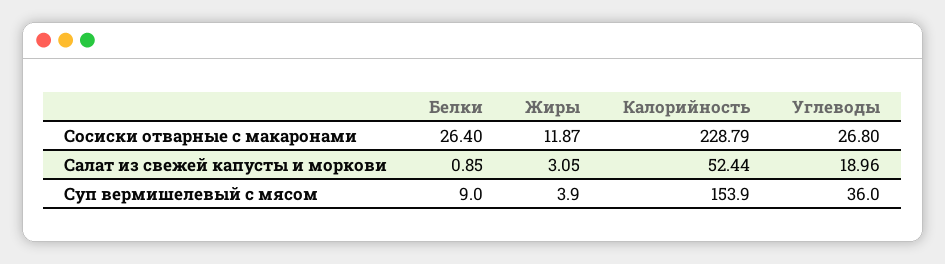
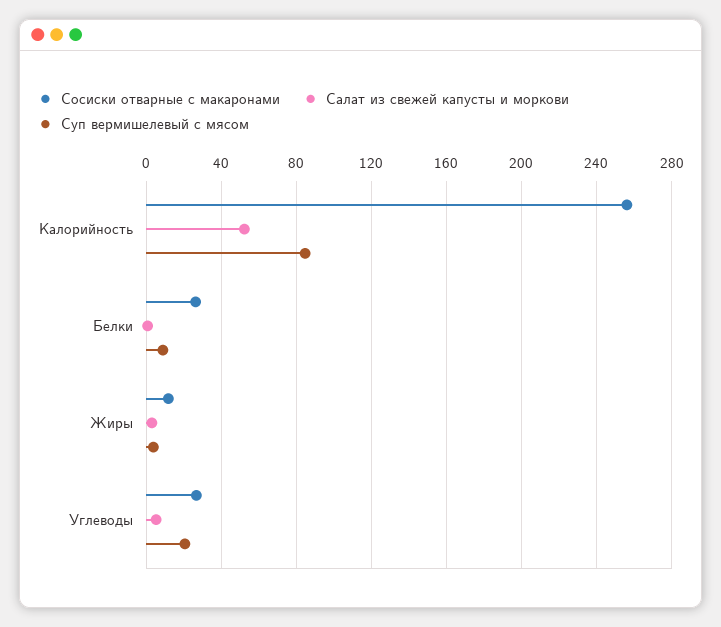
Сосиски отварные с макаронами, Калорийность: 228.79 -> 255
Салат из свежей капусты и моркови, Углеводы: 18.96 -> 5
Суп вермишелевый с мясом, Калорийность: 153.9 -> 85
Суп вермишелевый с мясом, Углеводы: 36 -> 20

